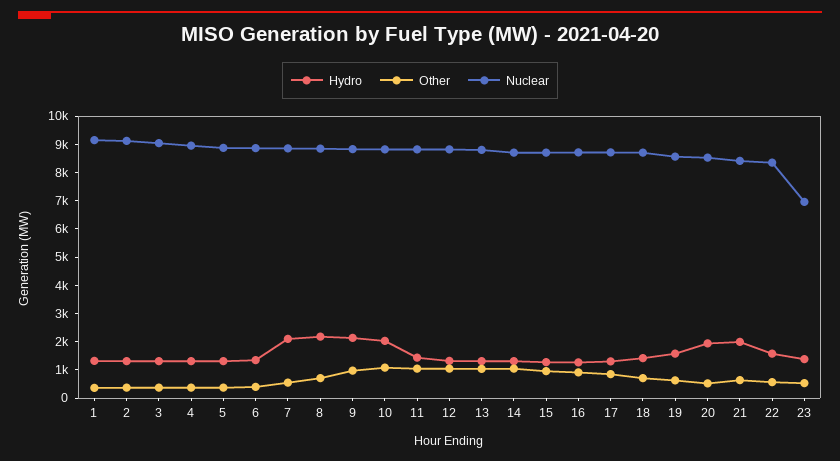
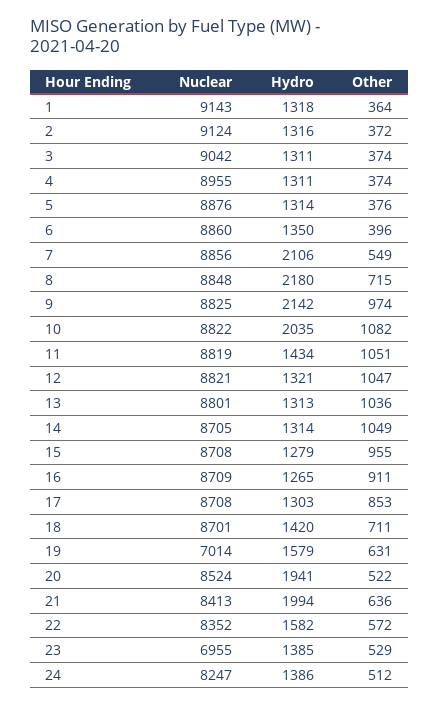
Nuclear, 19: 8500 -> 7014
Nuclear, 24: none -> 8247
Hydro, 24: none -> 1386
Other, 24: none -> 512

